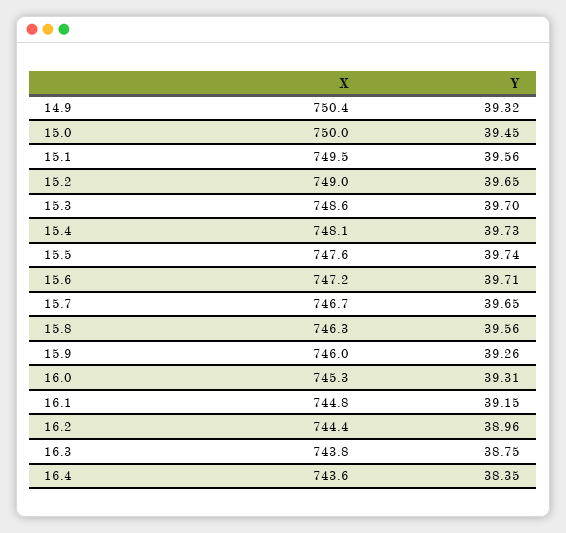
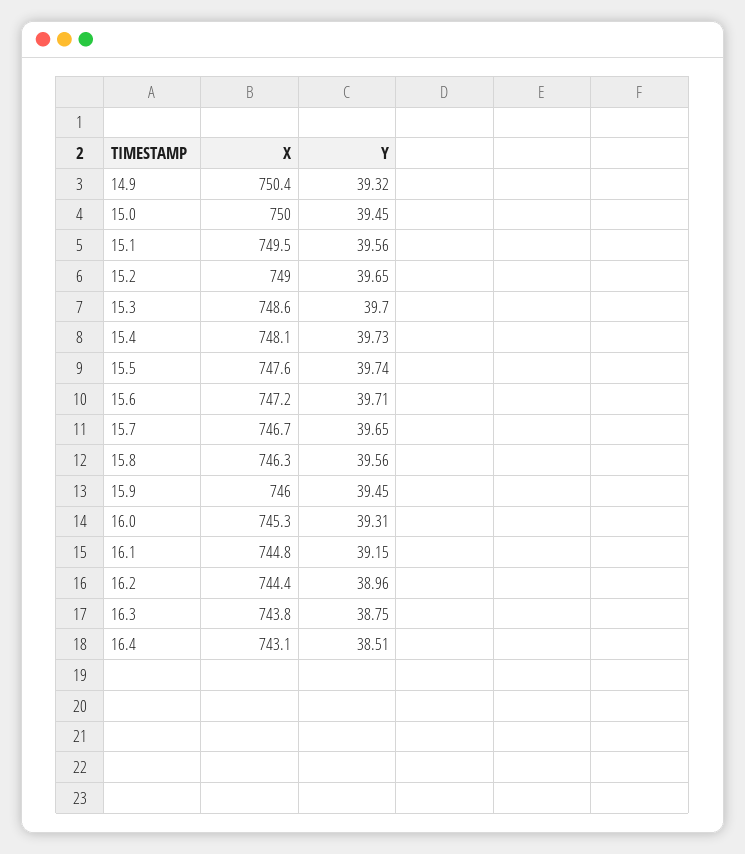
Y, 15.9: 39.26 -> 39.45
X, 16.4: 743.6 -> 743.1
Y, 16.4: 38.35 -> 38.51

